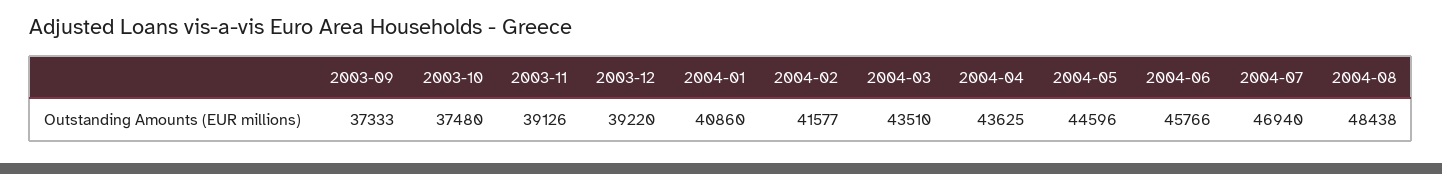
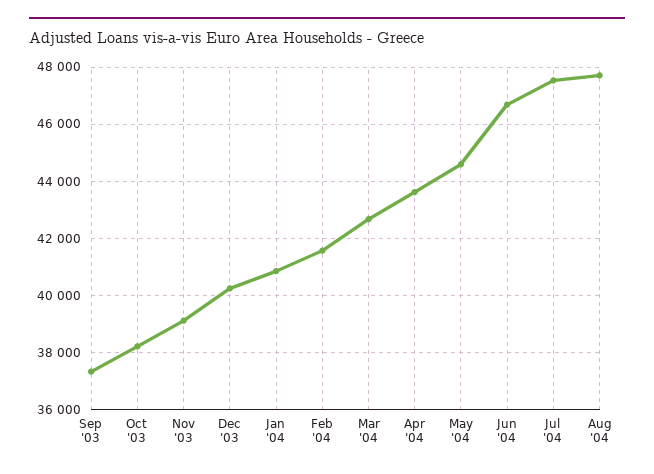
2003-10: 37480 -> 38250
2003-12: 39220 -> 40250
2004-03: 43510 -> 42750
2004-06: 45766 -> 46750
2004-07: 46940 -> 47500
2004-08: 48438 -> 47750

